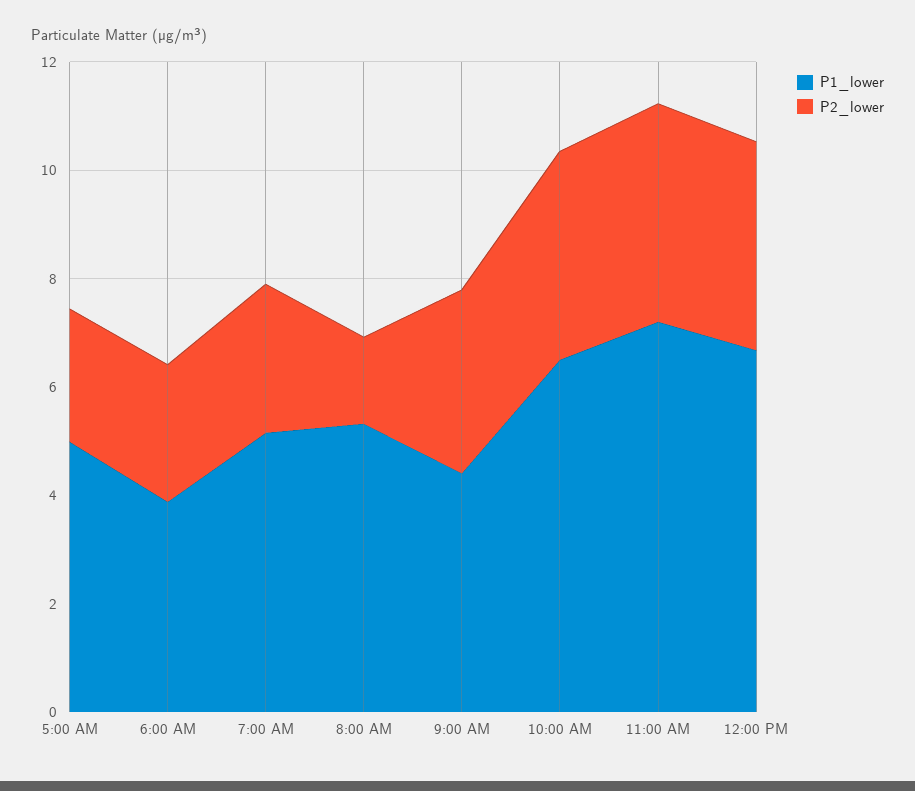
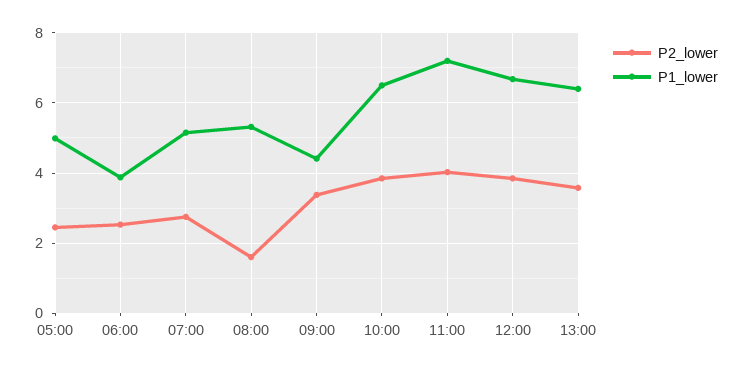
P2_lower, 13:00: none -> 3.6
P1_lower, 13:00: none -> 6.4

